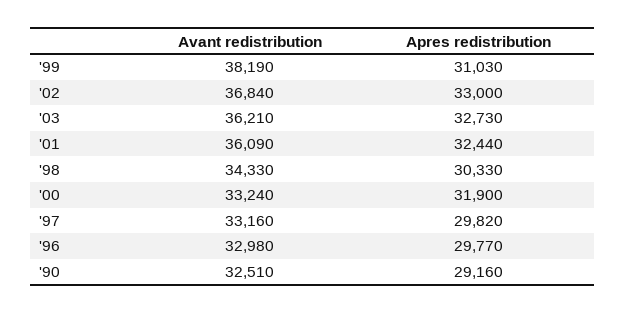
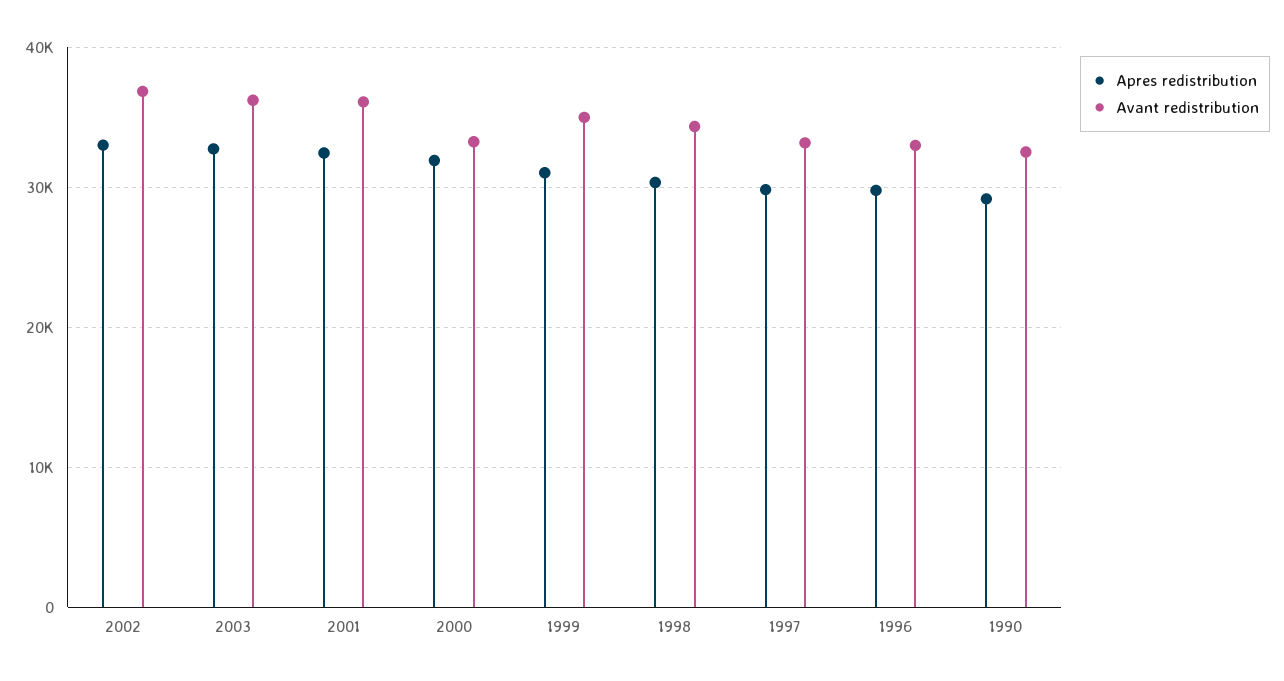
Avant redistribution, '99: 38190 -> 35000

